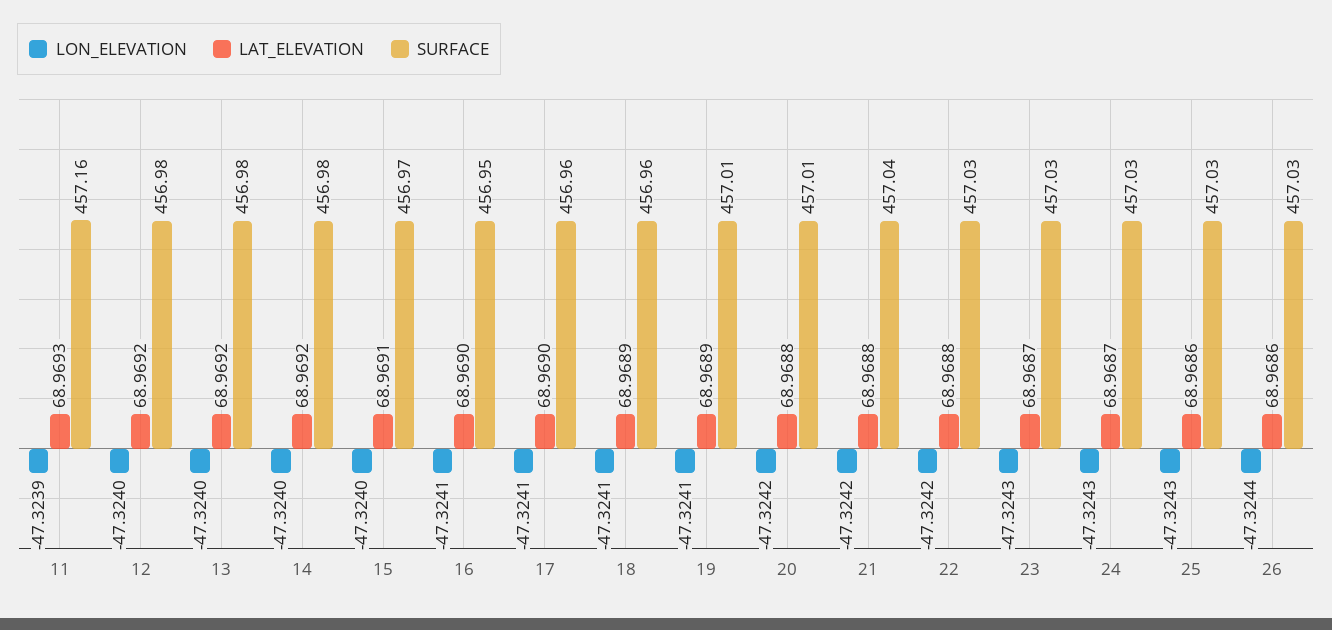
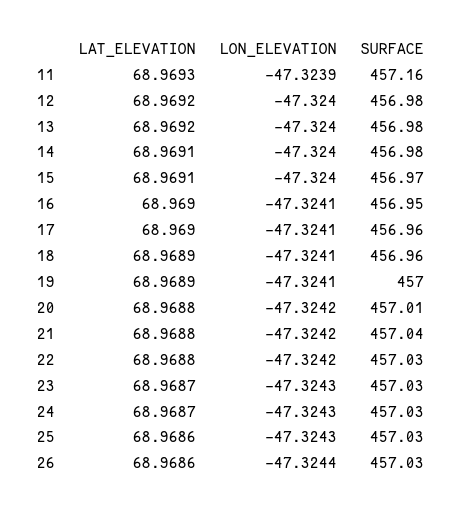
LAT_ELEVATION, 14: 68.9692 -> 68.9691
SURFACE, 19: 457.01 -> 457

